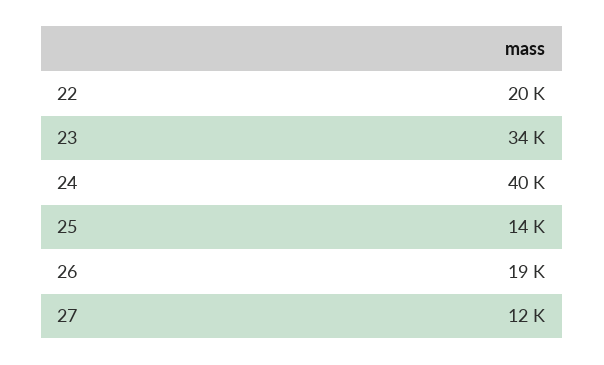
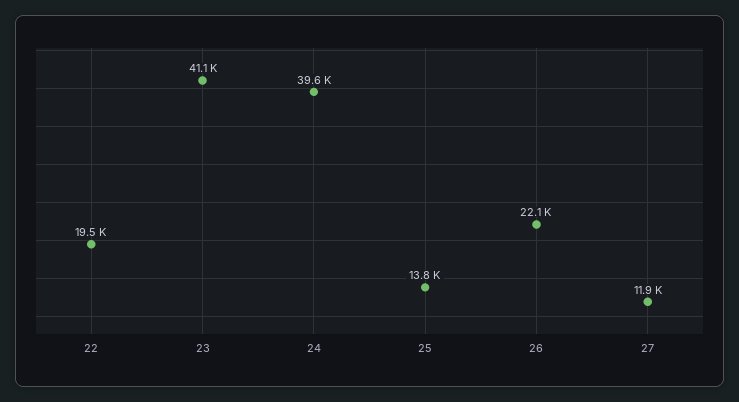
23: 34000 -> 41100
26: 19000 -> 22100

